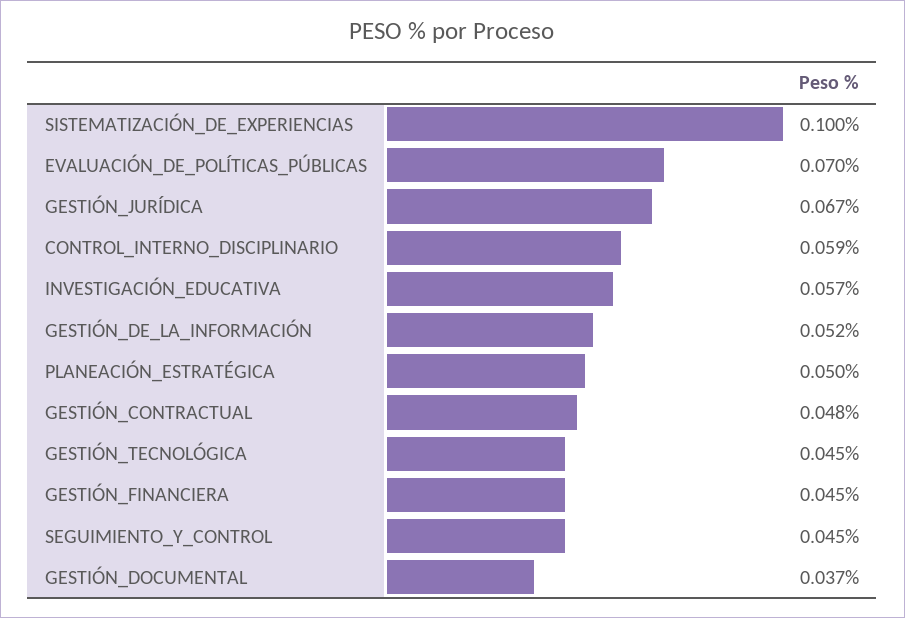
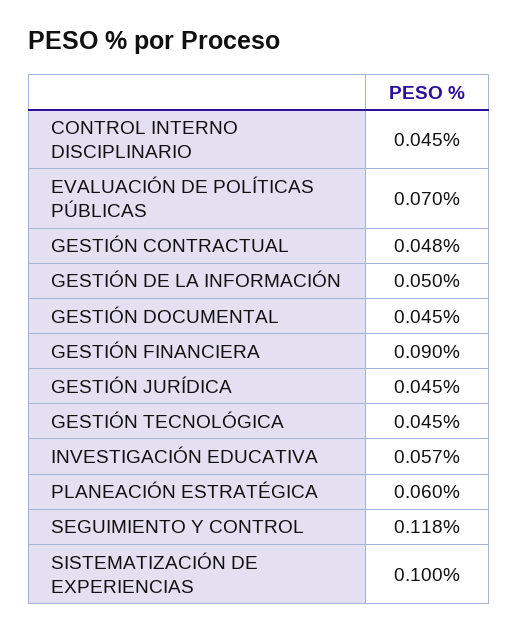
GESTIÓN_JURÍDICA: 0.067 -> 0.045
CONTROL_INTERNO_DISCIPLINARIO: 0.059 -> 0.045
GESTIÓN_DE_LA_INFORMACIÓN: 0.052 -> 0.05
PLANEACIÓN_ESTRATÉGICA: 0.05 -> 0.06
GESTIÓN_FINANCIERA: 0.045 -> 0.09
SEGUIMIENTO_Y_CONTROL: 0.045 -> 0.118
GESTIÓN_DOCUMENTAL: 0.037 -> 0.045

